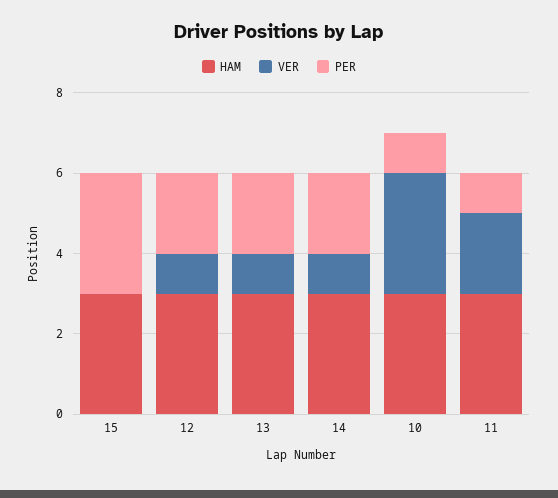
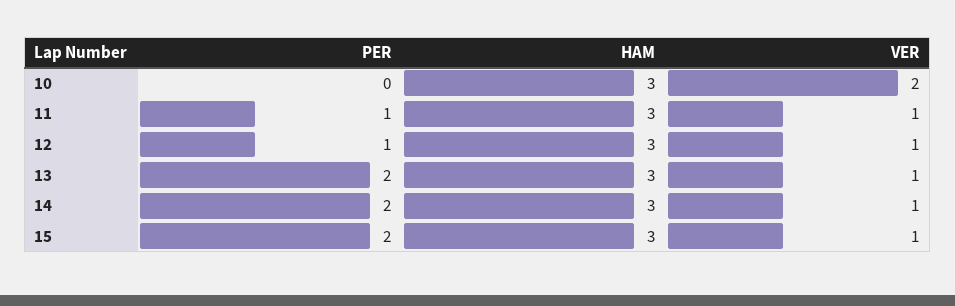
VER, 15: 0 -> 1
PER, 15: 3 -> 2
PER, 12: 2 -> 1
VER, 10: 3 -> 2
PER, 10: 1 -> 0
VER, 11: 2 -> 1

